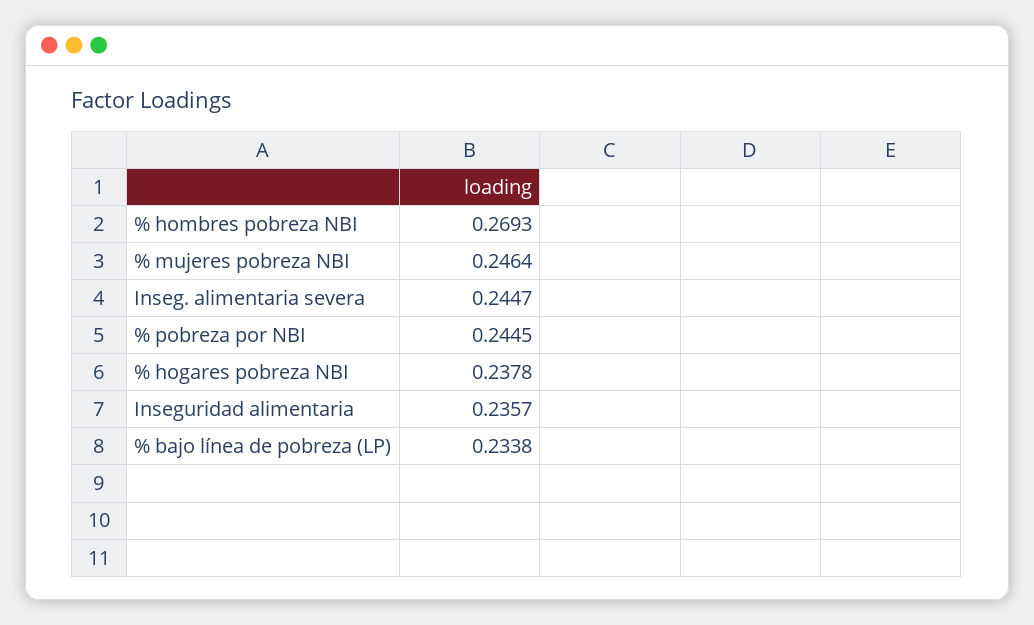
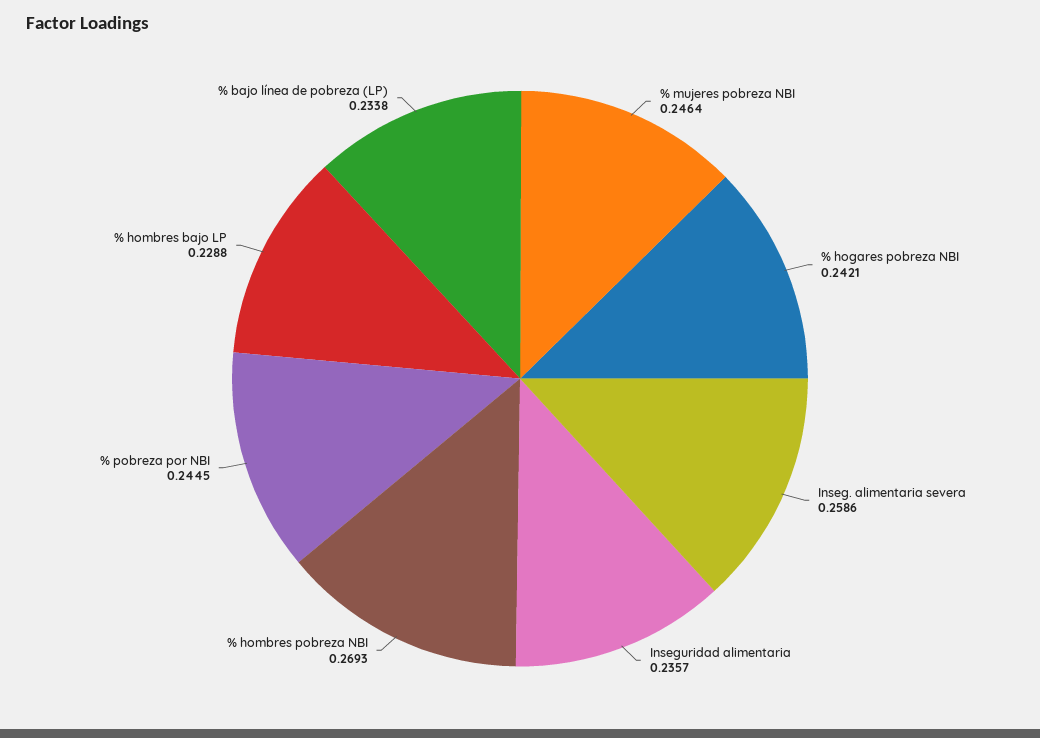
Inseg. alimentaria severa: 0.2447 -> 0.2586
% hogares pobreza NBI: 0.2378 -> 0.2421
% hombres bajo LP: none -> 0.2288

